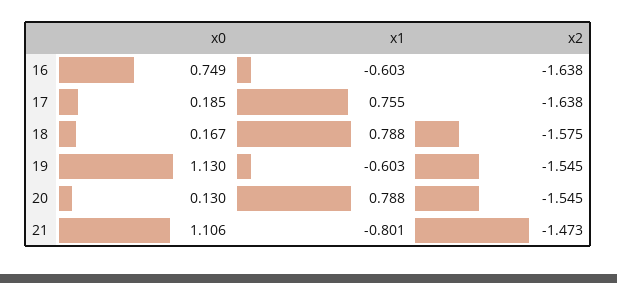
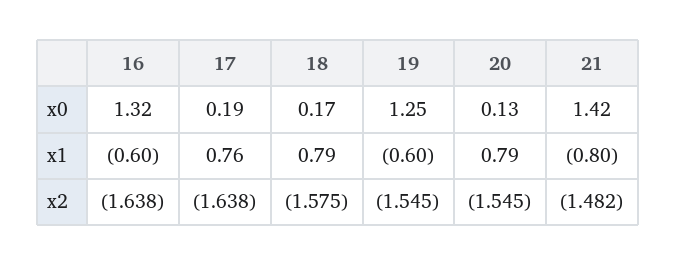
x0, 16: 0.749 -> 1.32
x0, 19: 1.13 -> 1.25
x0, 21: 1.106 -> 1.42
x2, 21: -1.473 -> -1.482

